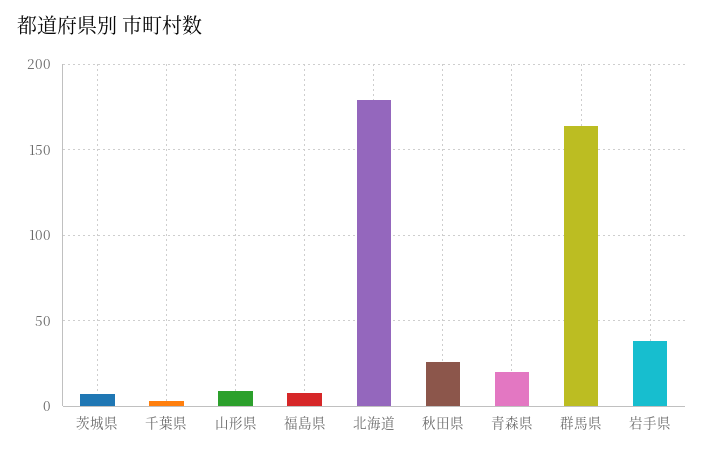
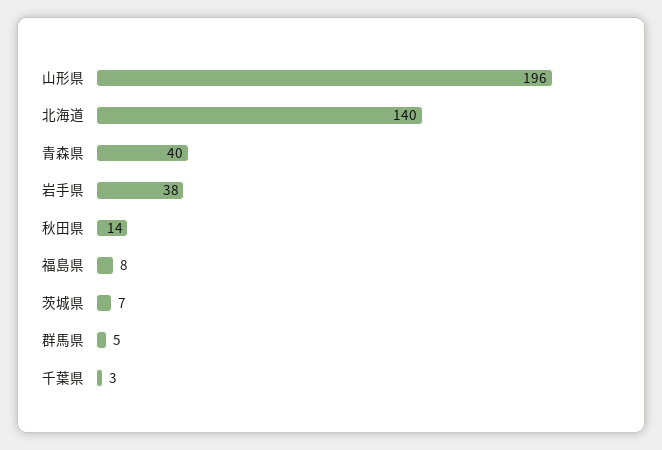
山形県: 10 -> 196
北海道: 180 -> 140
秋田県: 25 -> 14
青森県: 20 -> 40
群馬県: 165 -> 5

